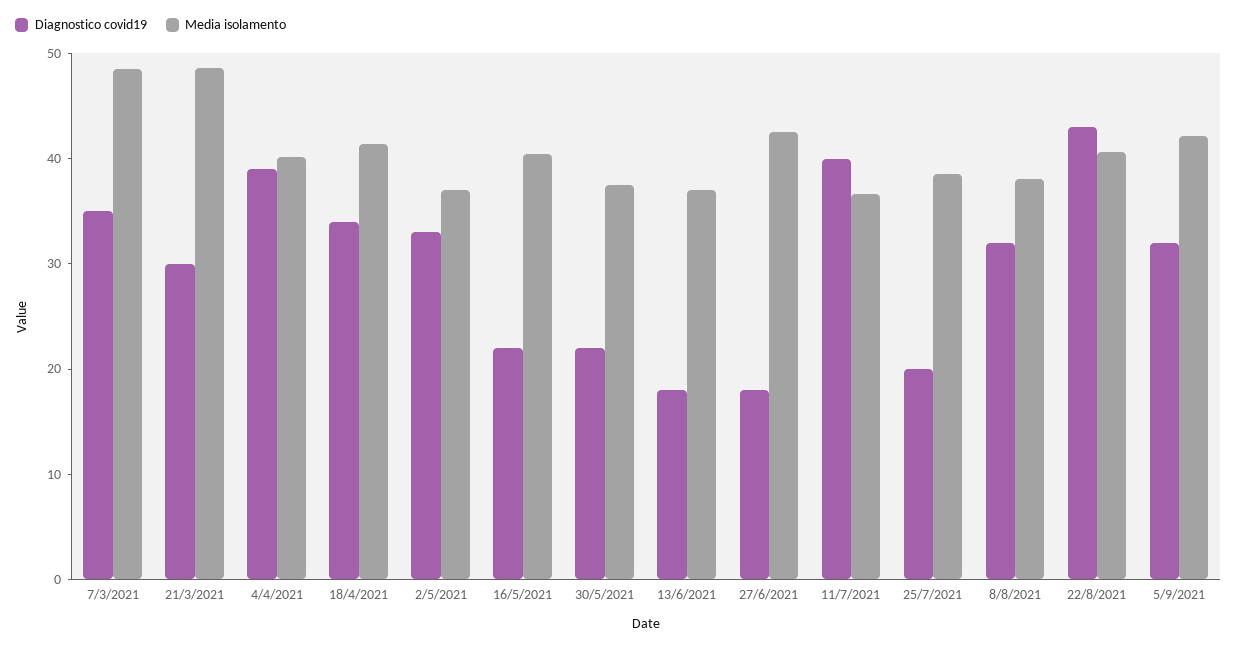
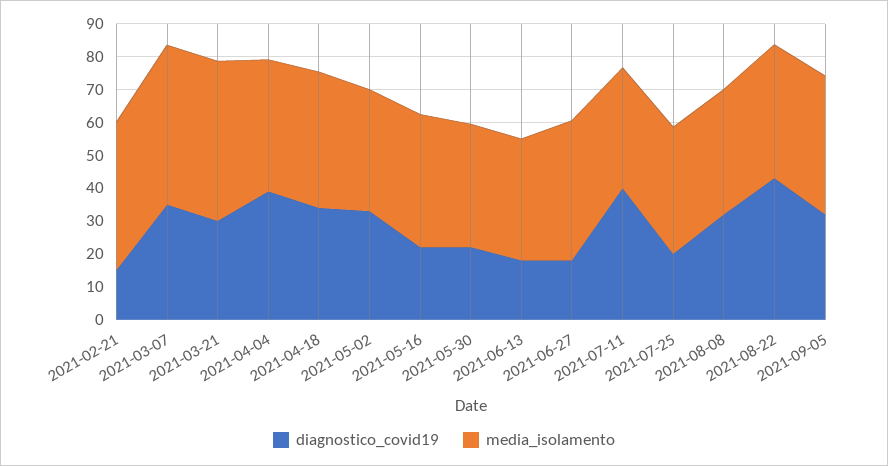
Diagnostico covid19, 2021-02-21: none -> 15
Media isolamento, 2021-02-21: none -> 45

